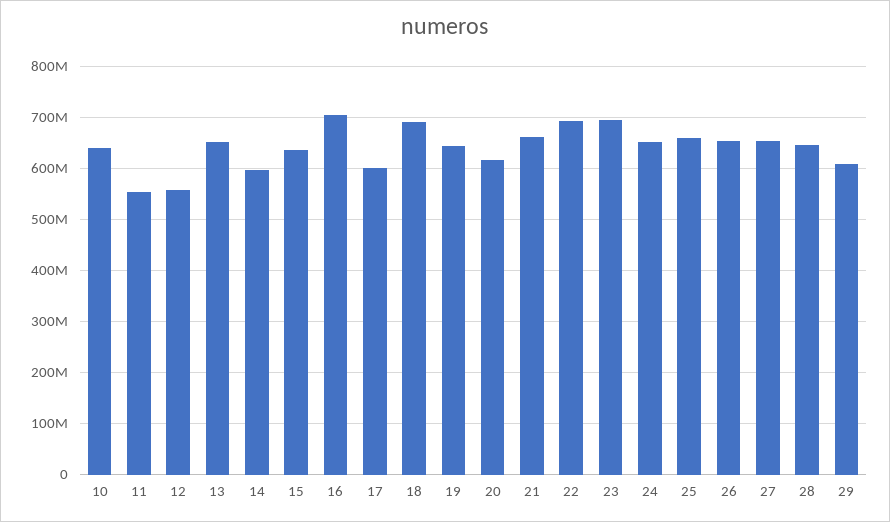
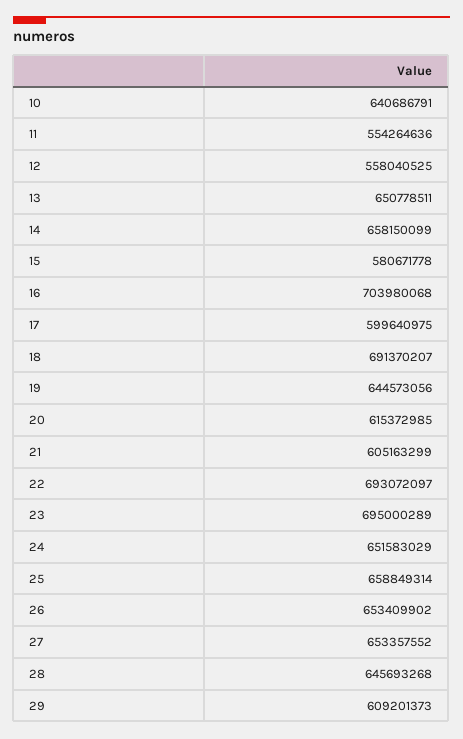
14: 600000000 -> 658150099
15: 640000000 -> 580671778
21: 660000000 -> 605163299

